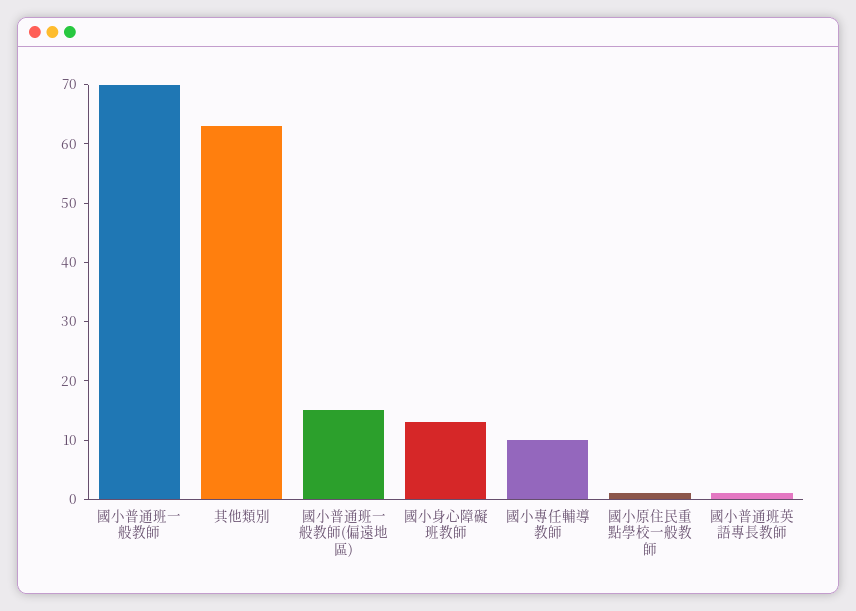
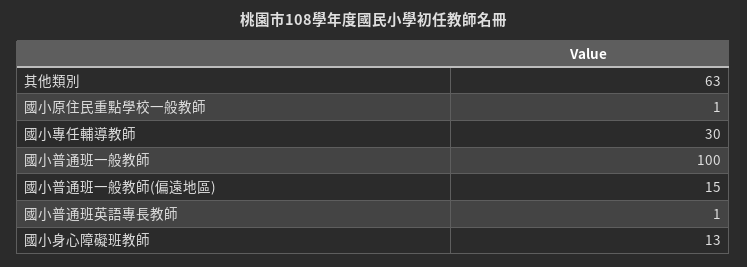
國小普通班一般教師: 70 -> 100
國小專任輔導教師: 10 -> 30

